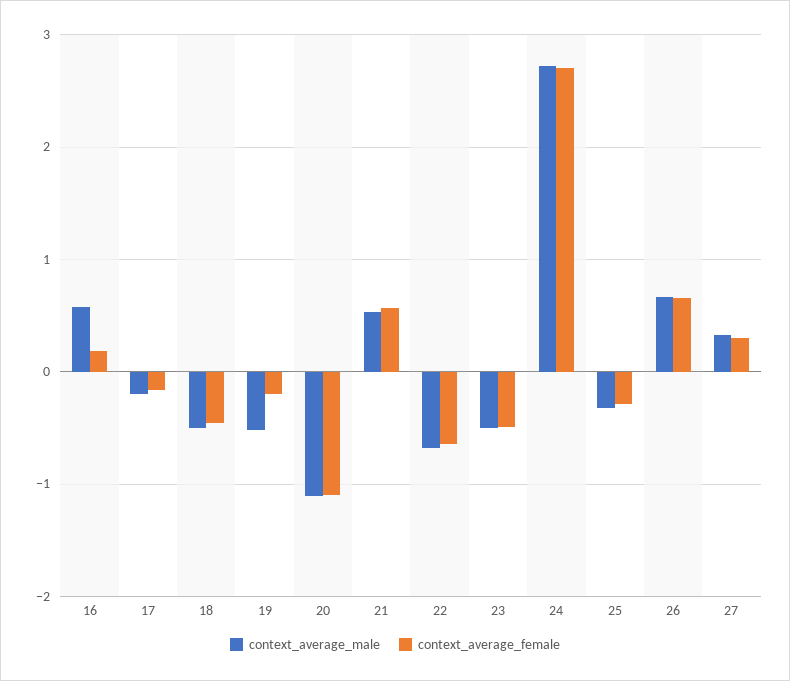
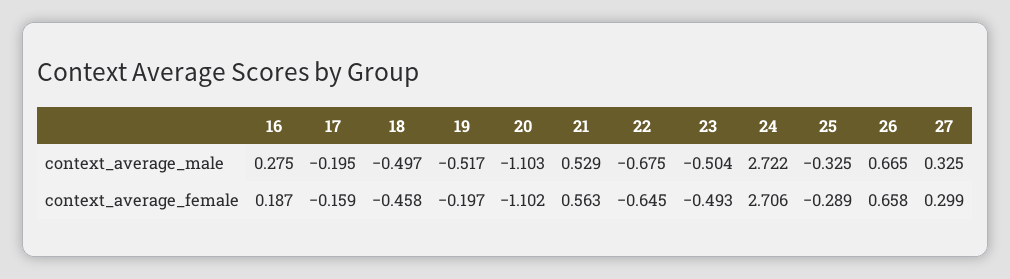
context_average_male, 16: 0.6 -> 0.275

